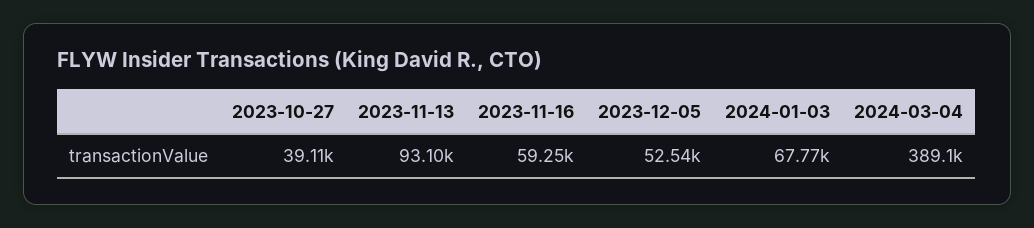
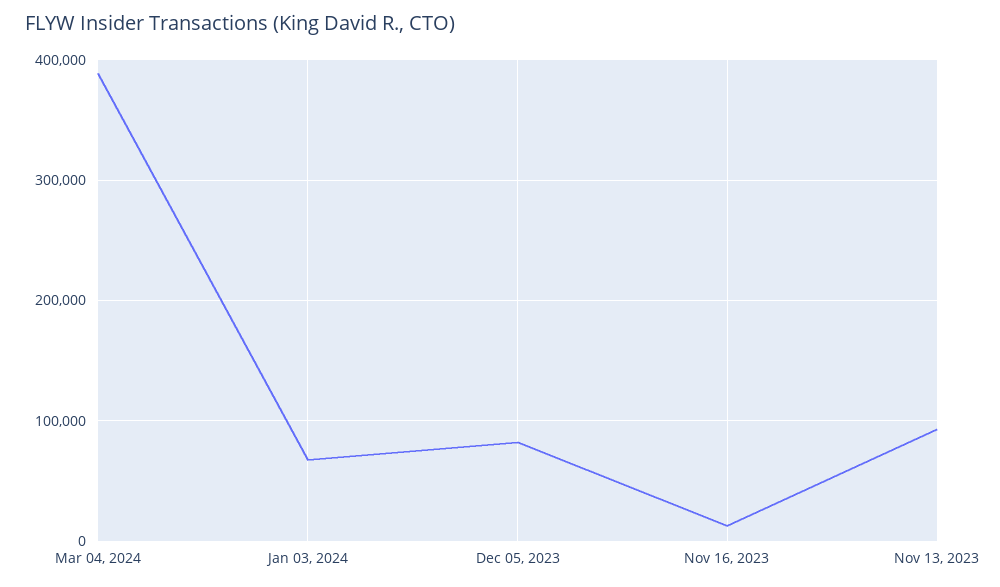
2023-10-27: 39110 -> none
2023-11-16: 59250 -> 10000
2023-12-05: 52540 -> 80000

